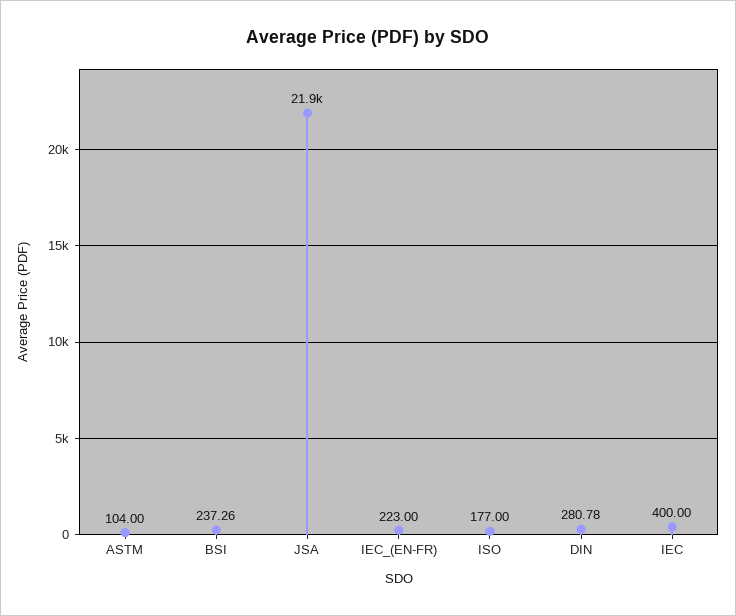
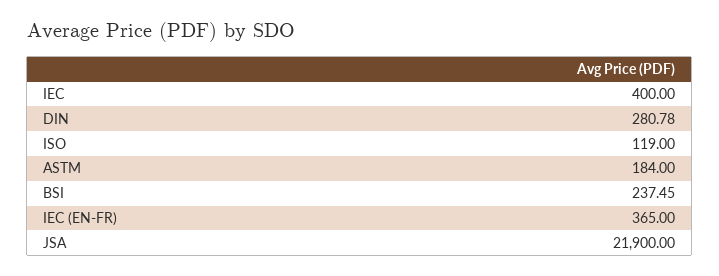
ASTM: 104 -> 184
BSI: 237.26 -> 237.45
IEC_(EN-FR): 223 -> 365
ISO: 177 -> 119

